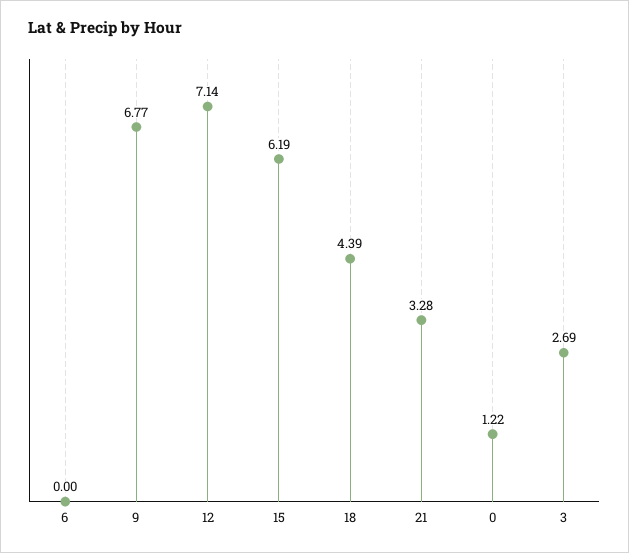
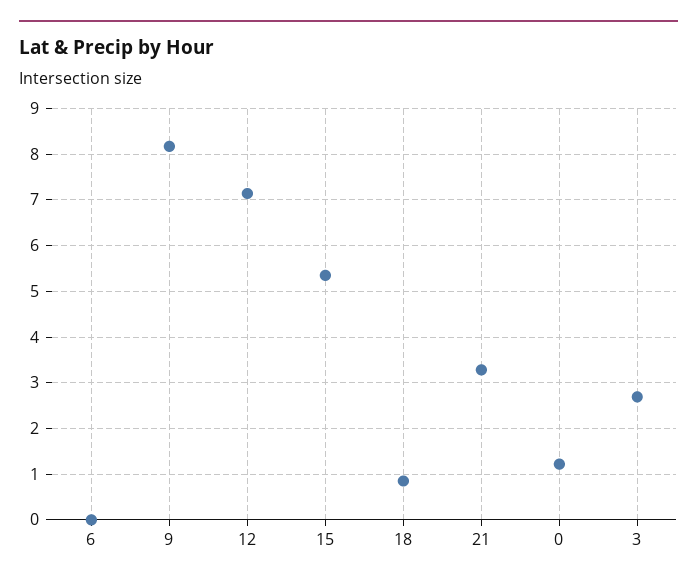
9: 6.77 -> 8.2
15: 6.19 -> 5.4
18: 4.39 -> 0.8

